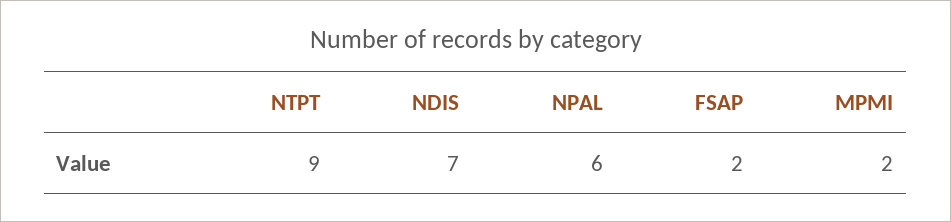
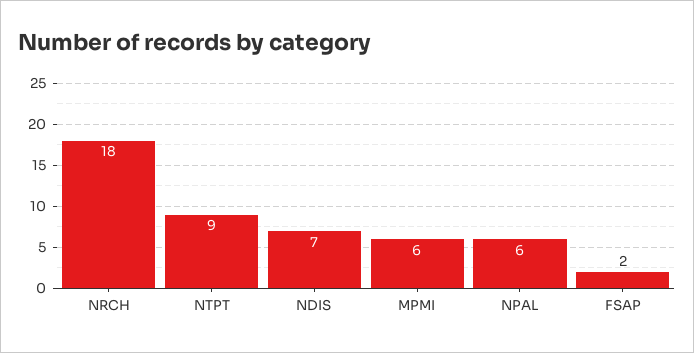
MPMI: 2 -> 6
NRCH: none -> 18

